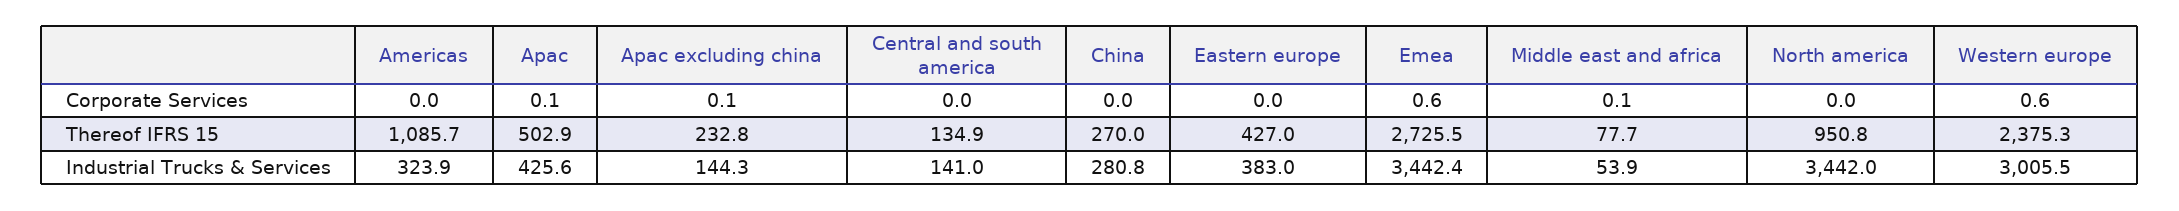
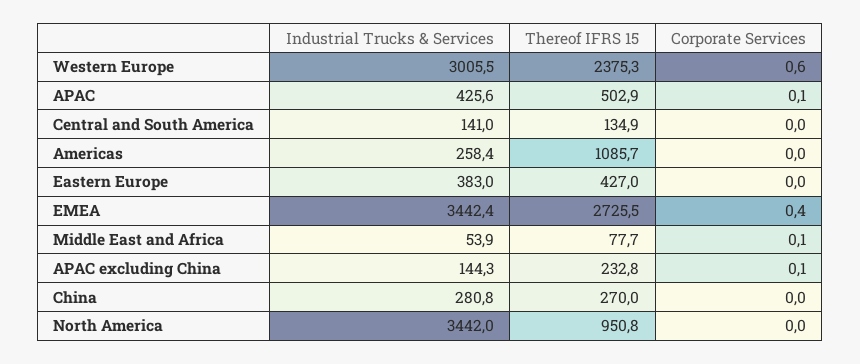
Emea, Corporate Services: 0.6 -> 0.4
Americas, Industrial Trucks & Services: 323.9 -> 258.4

